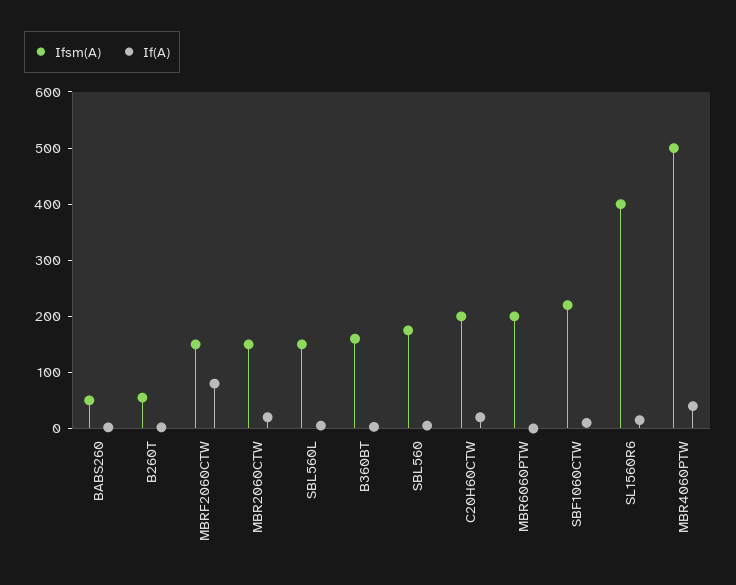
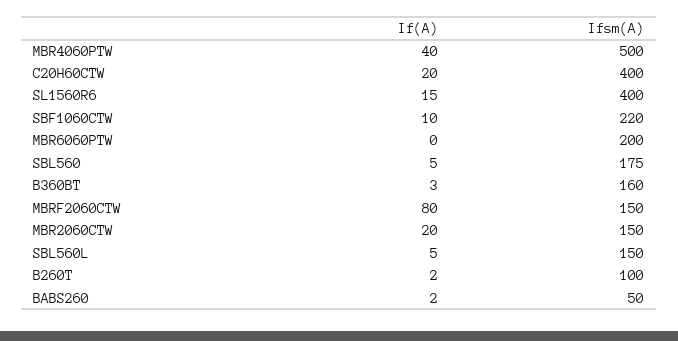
Ifsm(A), B260T: 60 -> 100
Ifsm(A), C20H60CTW: 200 -> 400

